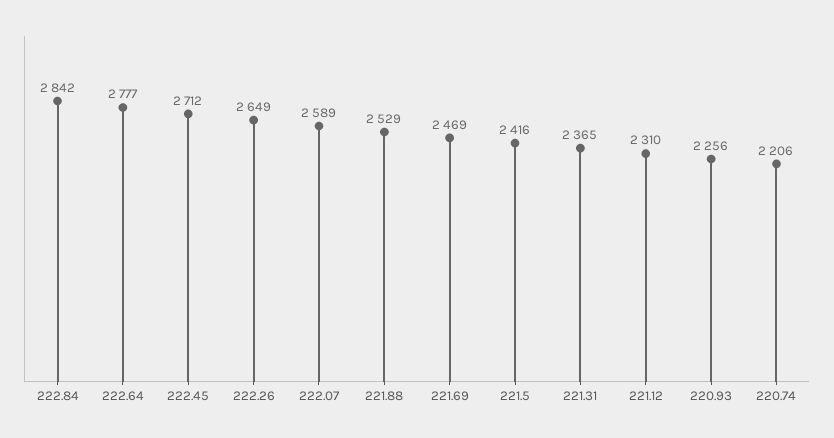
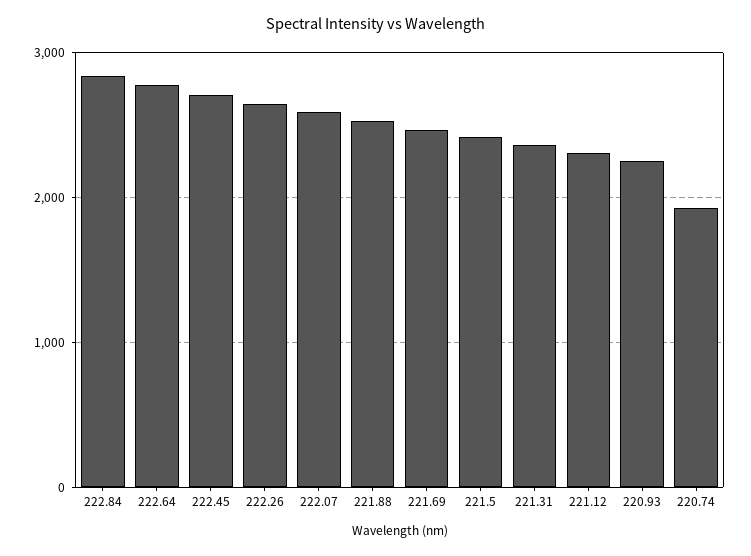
220.74: 2206 -> 1900

